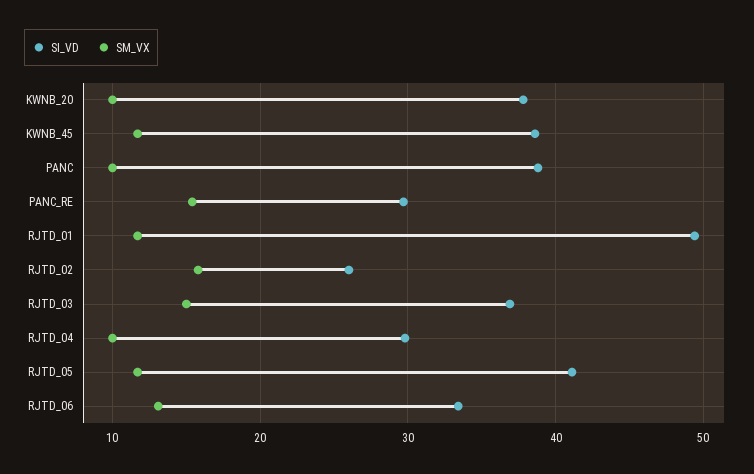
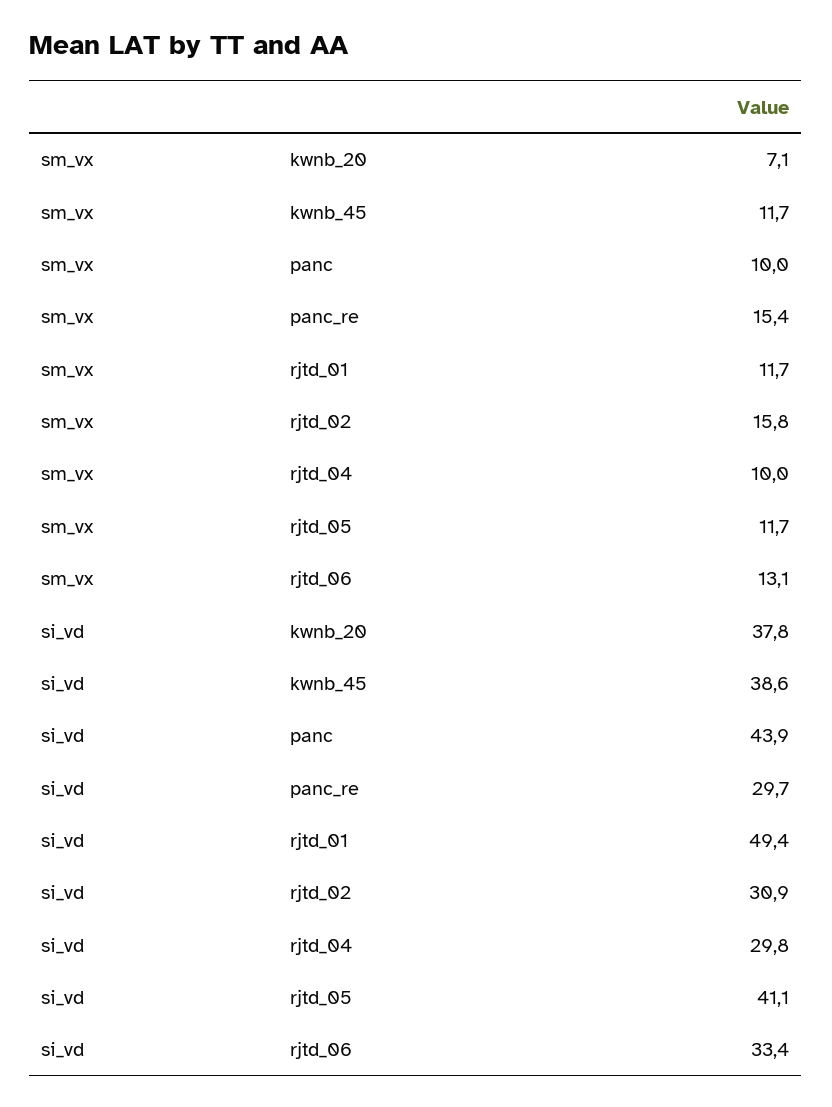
SM_VX, KWNB_20: 10 -> 7.1
SI_VD, PANC: 39 -> 43.9
SI_VD, RJTD_02: 26 -> 30.9
SI_VD, RJTD_03: 37 -> none
SM_VX, RJTD_03: 15 -> none

